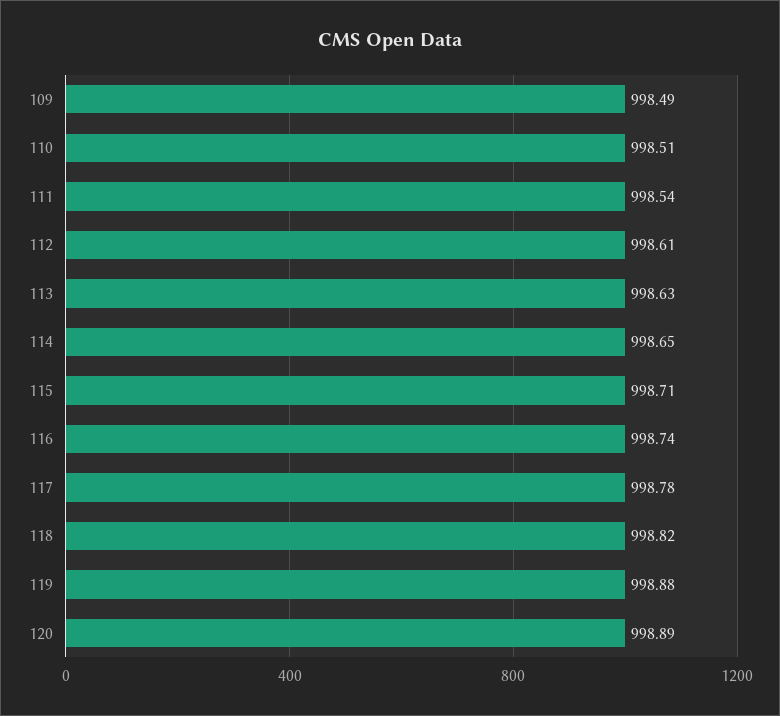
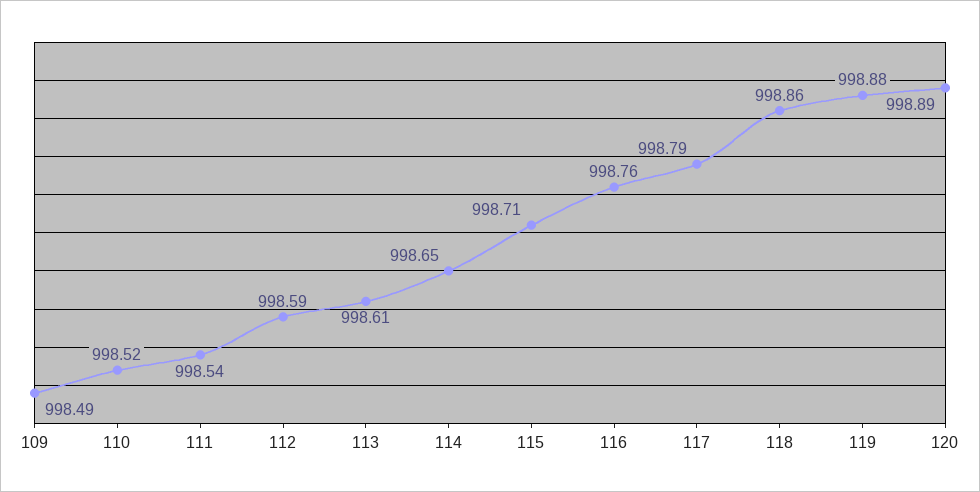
110: 998.51 -> 998.52
112: 998.61 -> 998.59
113: 998.63 -> 998.61
116: 998.74 -> 998.76
117: 998.78 -> 998.79
118: 998.82 -> 998.86

